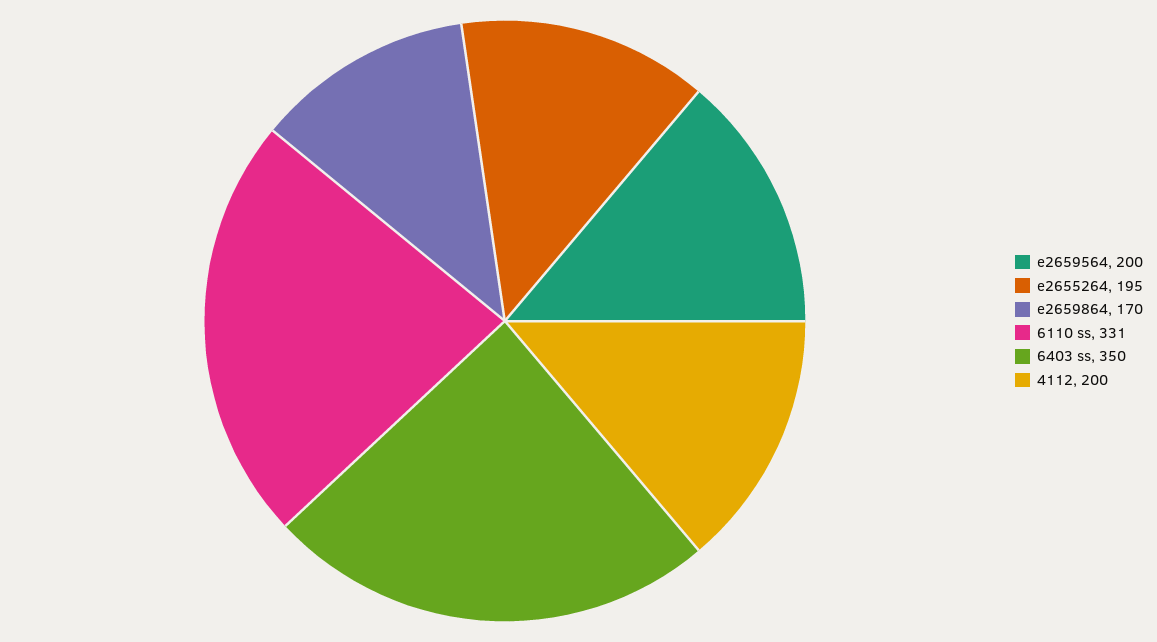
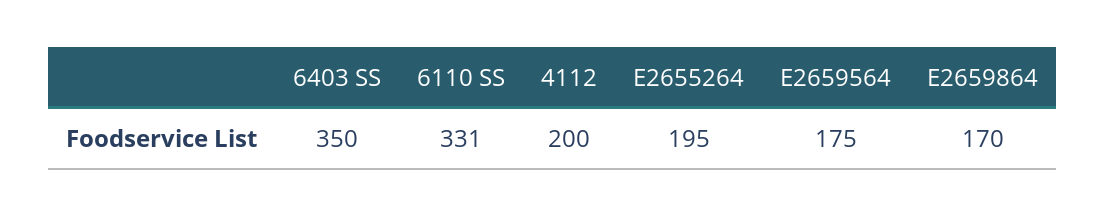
e2659564: 200 -> 175

